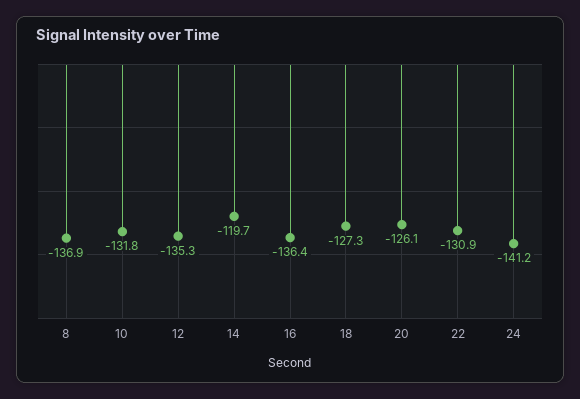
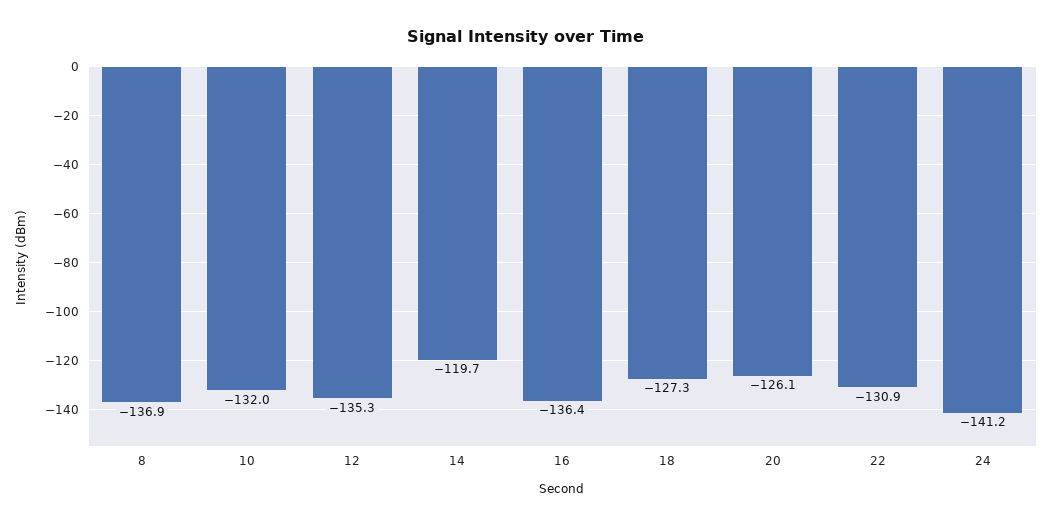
10: -131.8 -> -132

